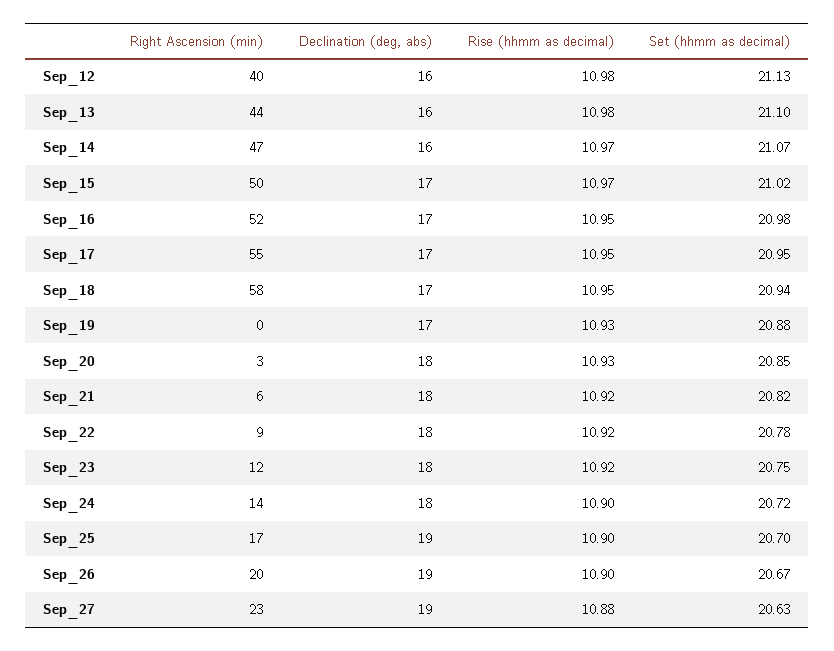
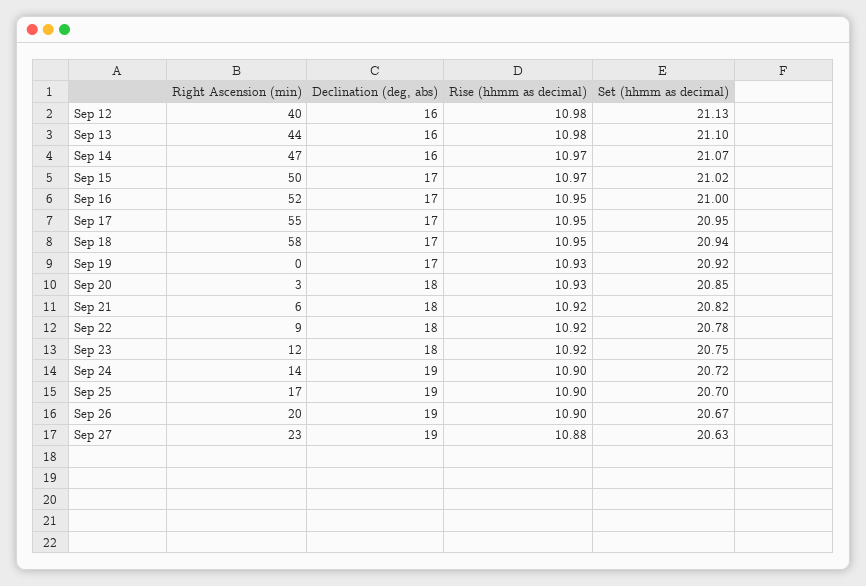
Set (hhmm as decimal), Sep_16: 20.98 -> 21
Set (hhmm as decimal), Sep_19: 20.88 -> 20.92
Declination (deg, abs), Sep_24: 18 -> 19

